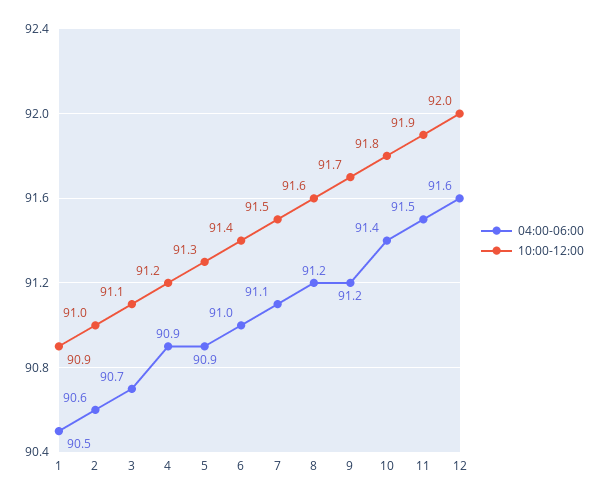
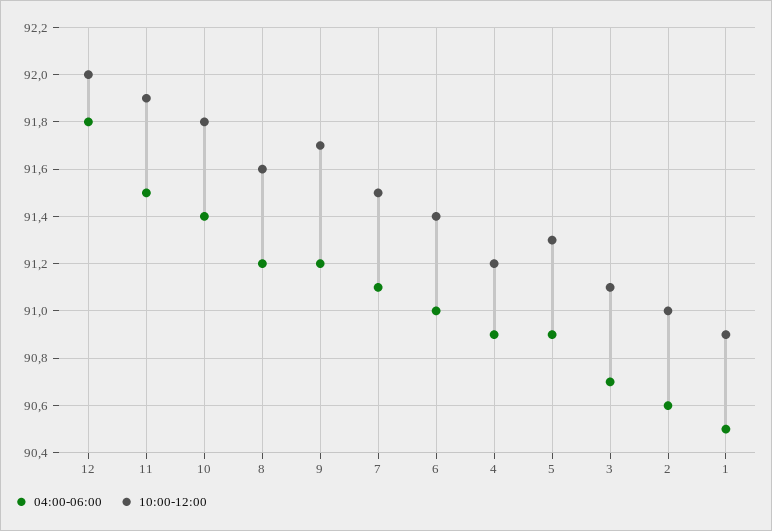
04:00-06:00, 12: 91.6 -> 91.8

